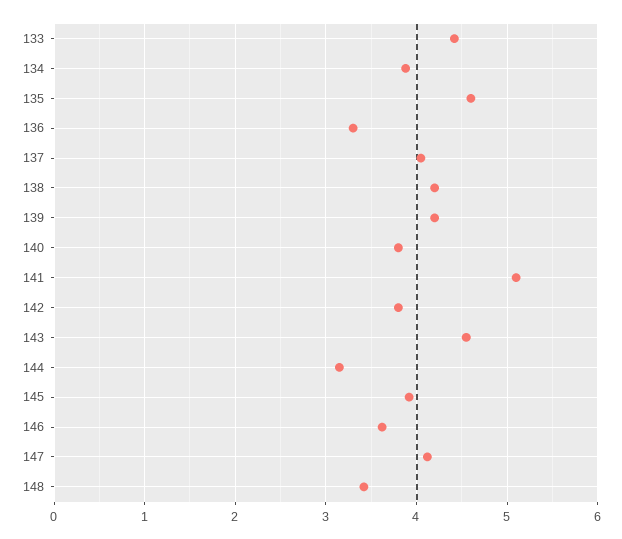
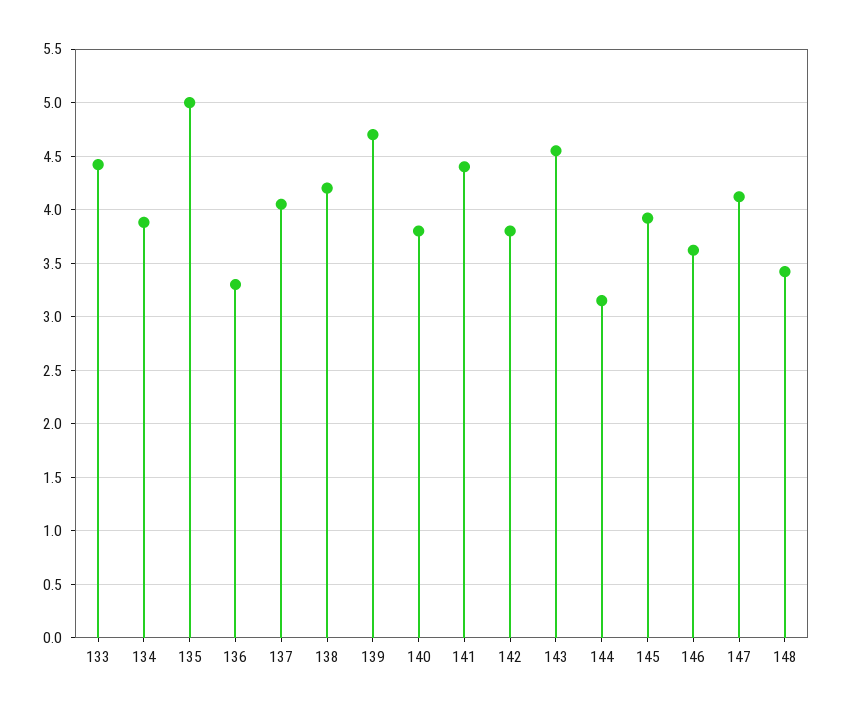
135: 4.6 -> 5
139: 4.2 -> 4.7
141: 5.1 -> 4.4

